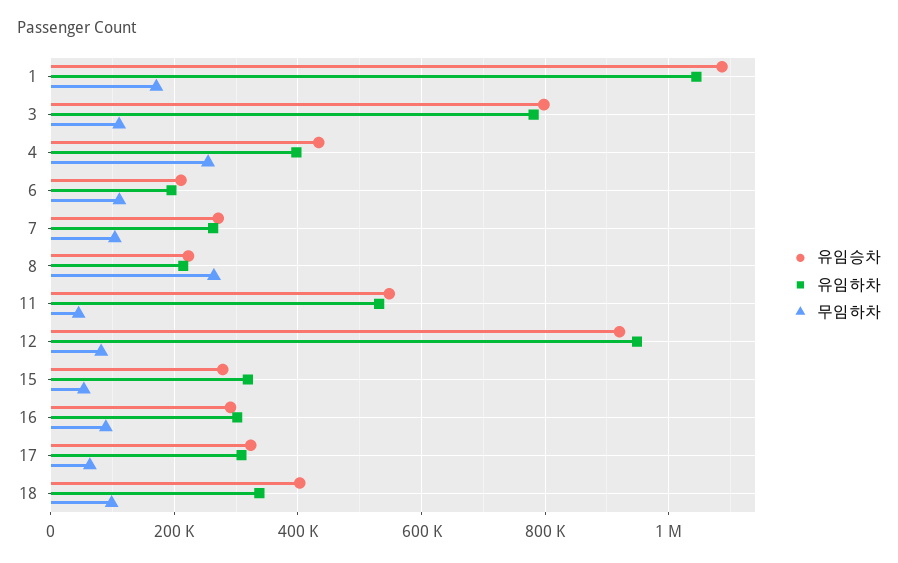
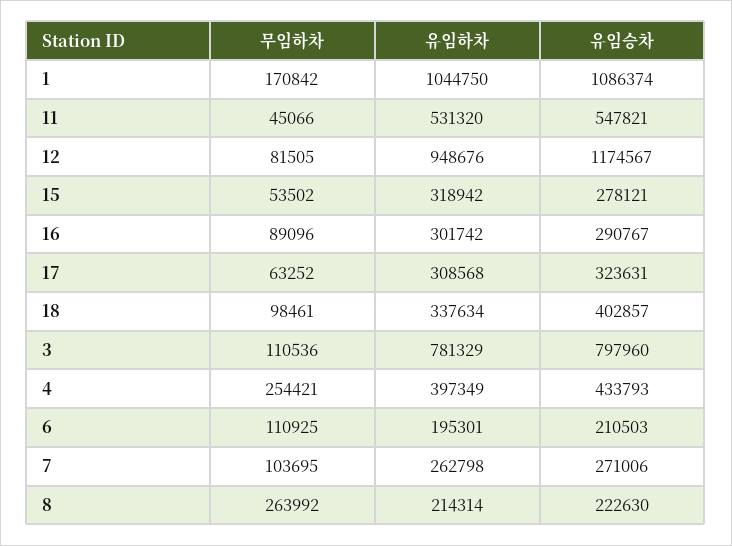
유임승차, 12: 920000 -> 1174567

